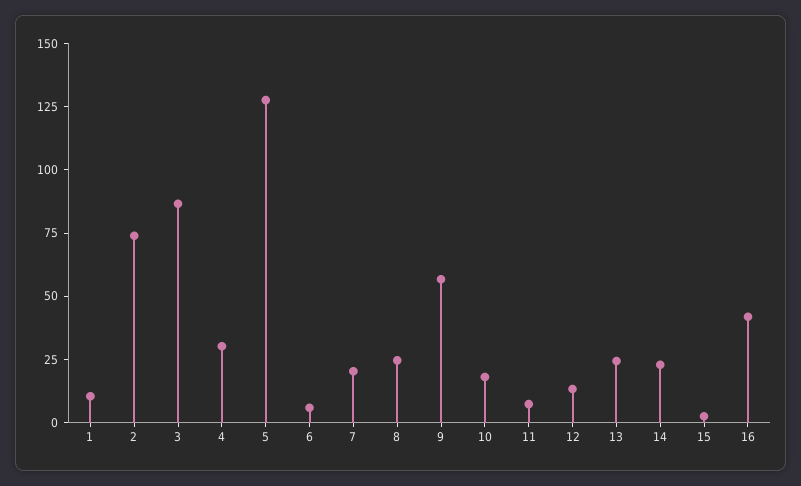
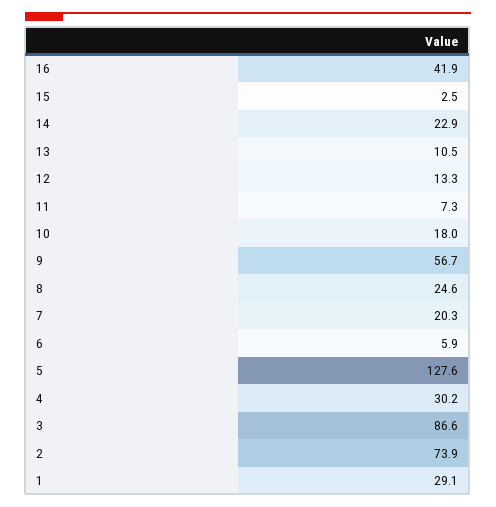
1: 10 -> 29.1
13: 25 -> 10.5

